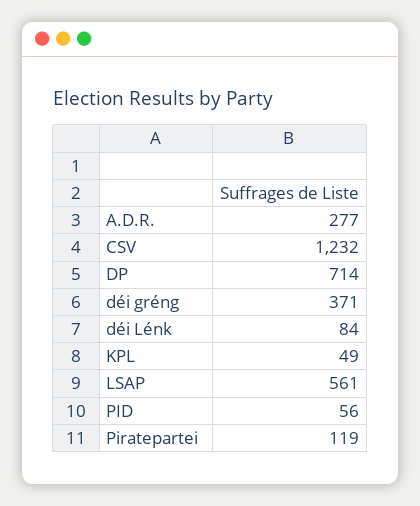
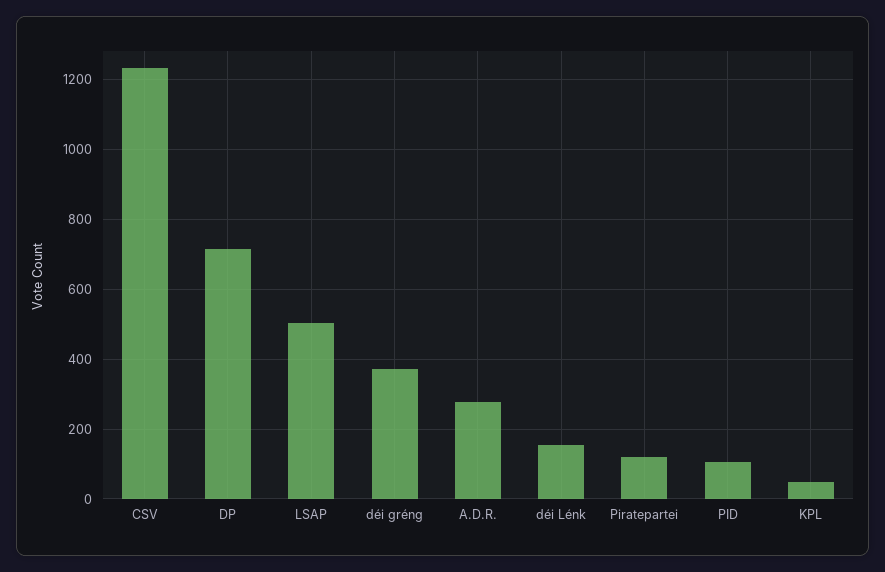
déi Lénk: 84 -> 160
LSAP: 561 -> 500
PID: 56 -> 100

